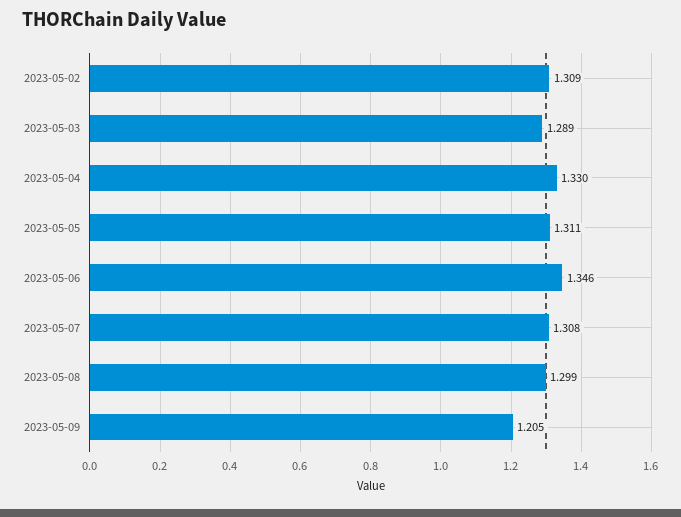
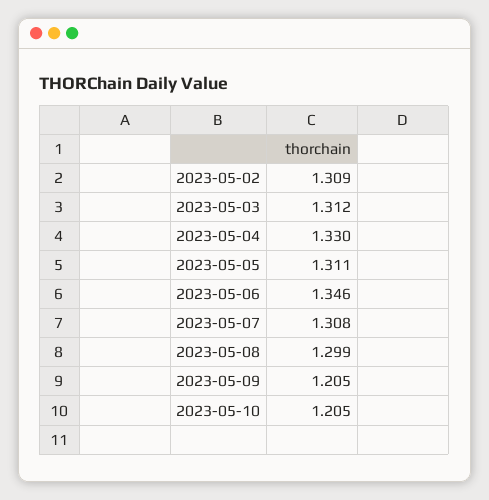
2023-05-03: 1.289 -> 1.312
2023-05-10: none -> 1.205

